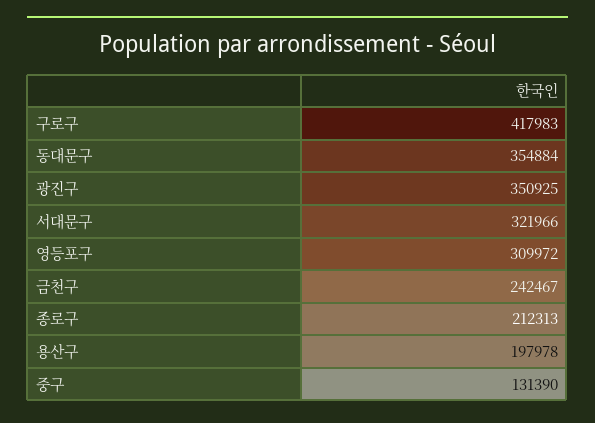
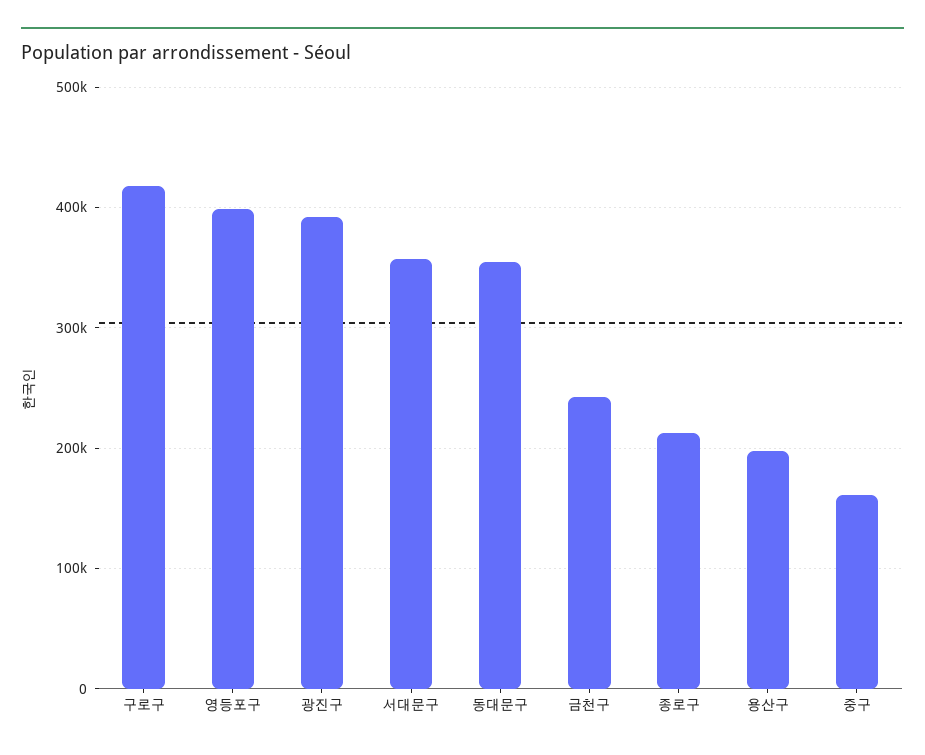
광진구: 350925 -> 390000
서대문구: 321966 -> 360000
영등포구: 309972 -> 400000
중구: 131390 -> 160000

